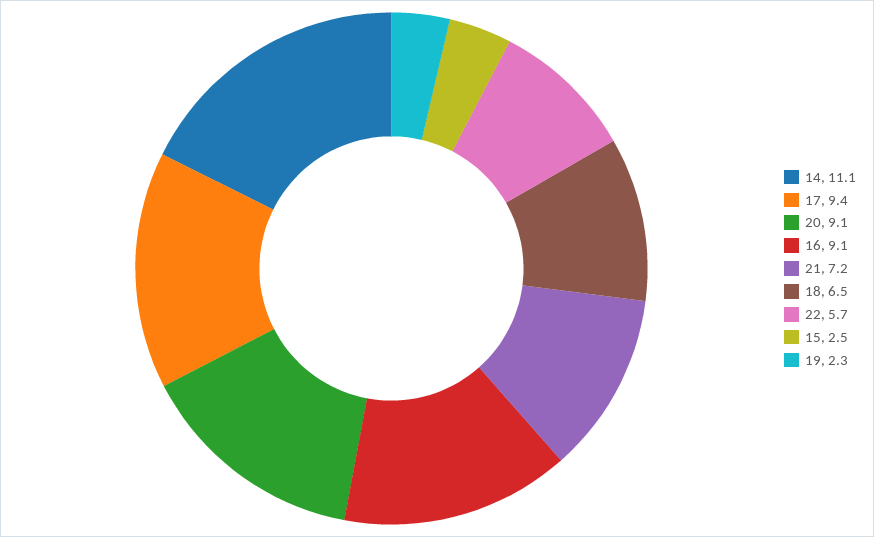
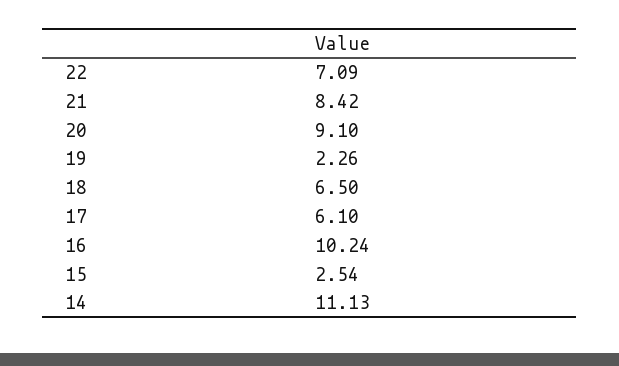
17: 9.4 -> 6.1
16: 9.1 -> 10.24
21: 7.2 -> 8.42
22: 5.7 -> 7.09

